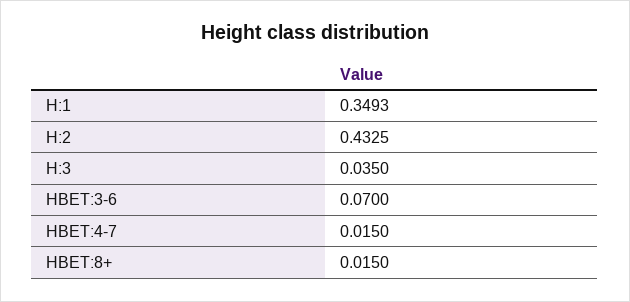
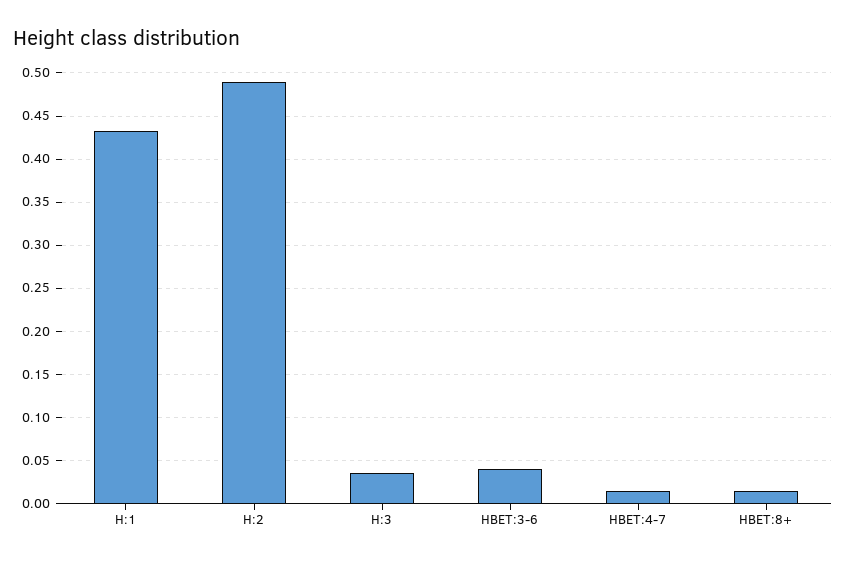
H:1: 0.3493 -> 0.43
H:2: 0.4325 -> 0.49
HBET:3-6: 0.07 -> 0.04

